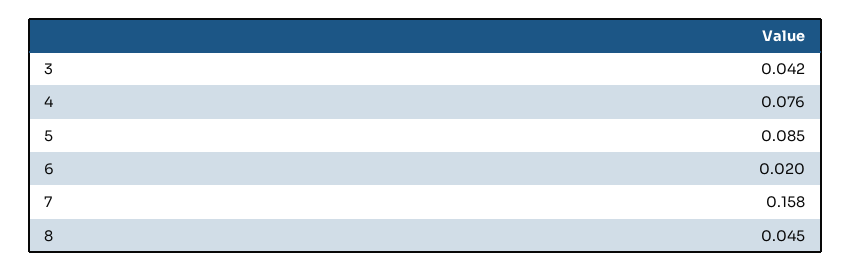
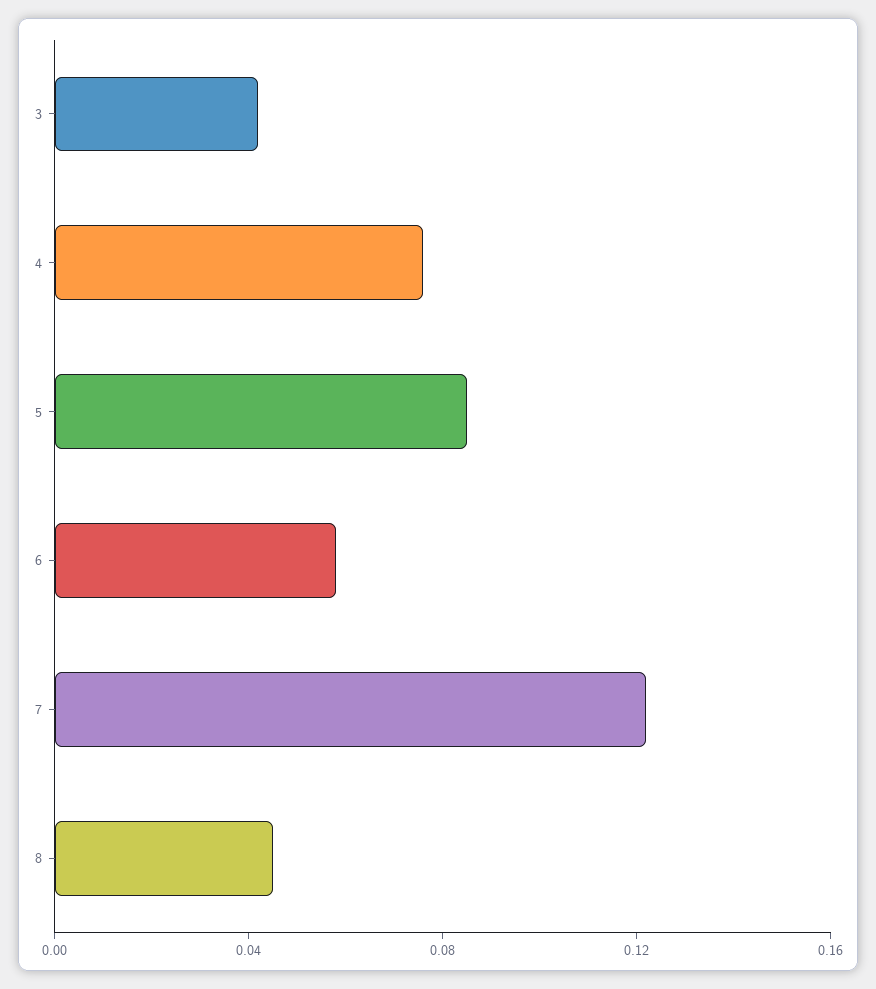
6: 0.02 -> 0.06
7: 0.158 -> 0.12

